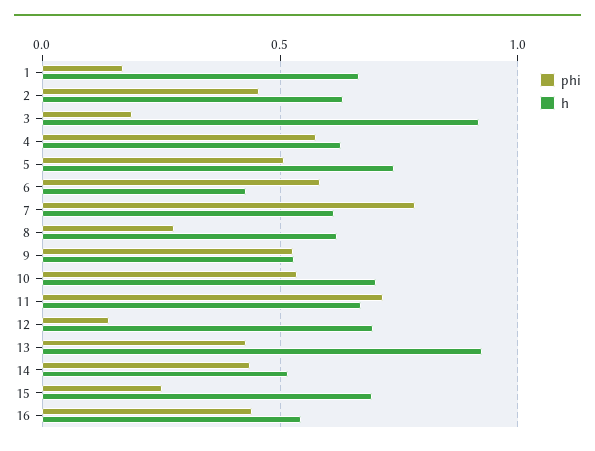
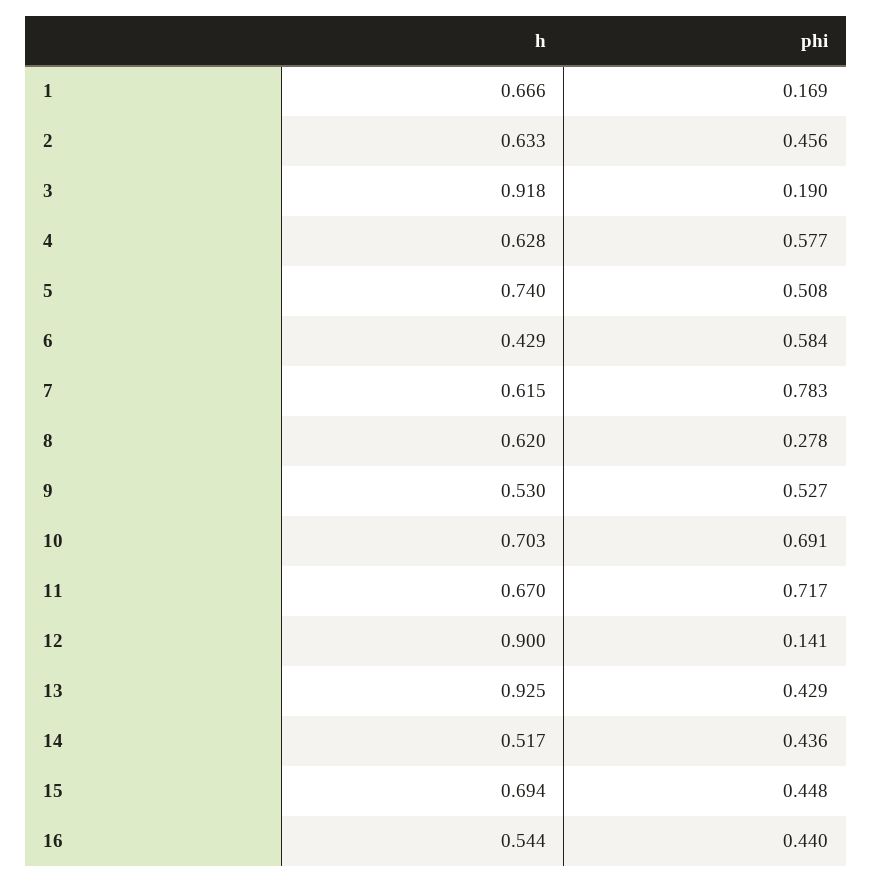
phi, 10: 0.55 -> 0.691
h, 12: 0.7 -> 0.9
phi, 15: 0.25 -> 0.448

